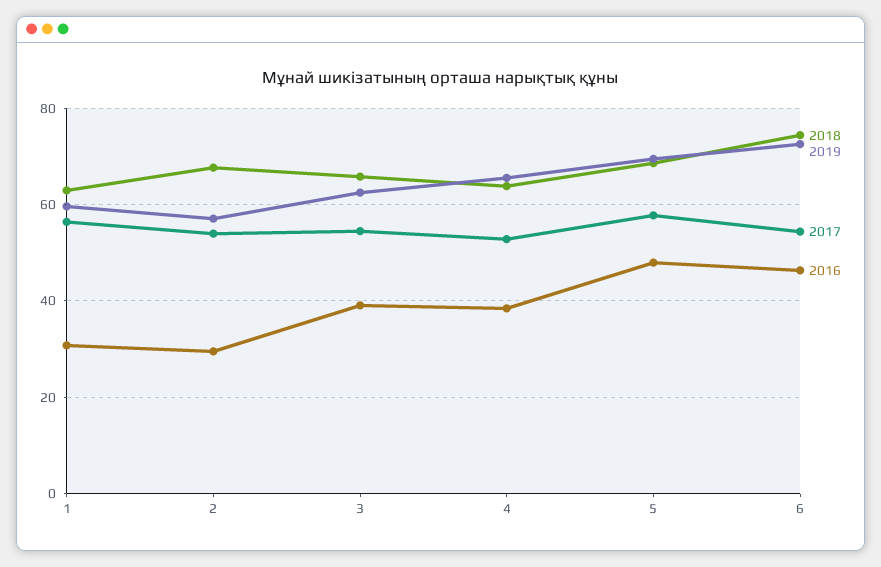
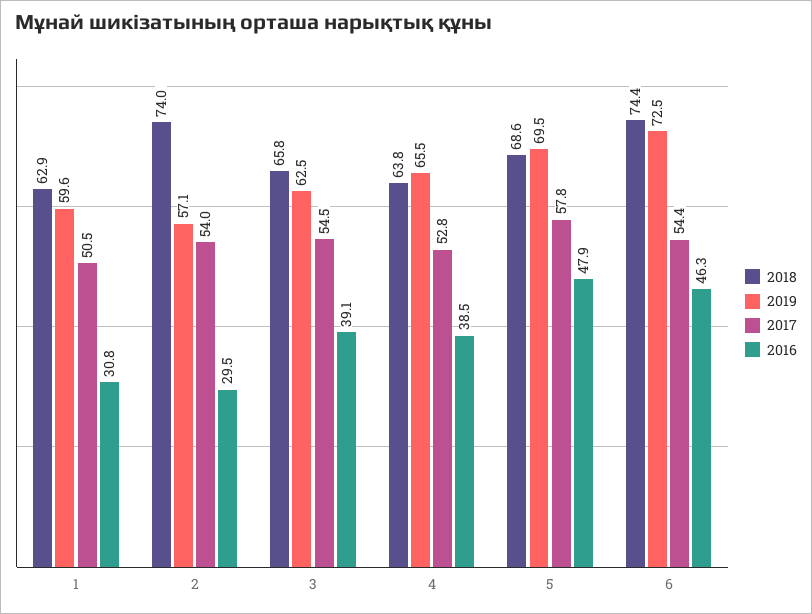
2017, 1: 56 -> 50.5
2018, 2: 68 -> 74

